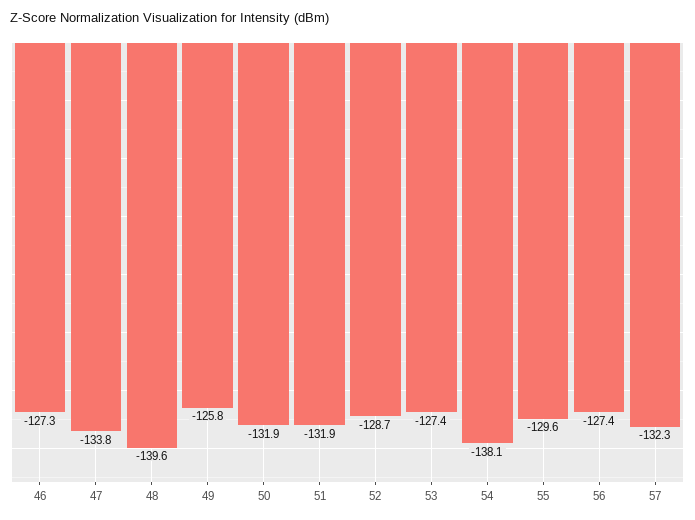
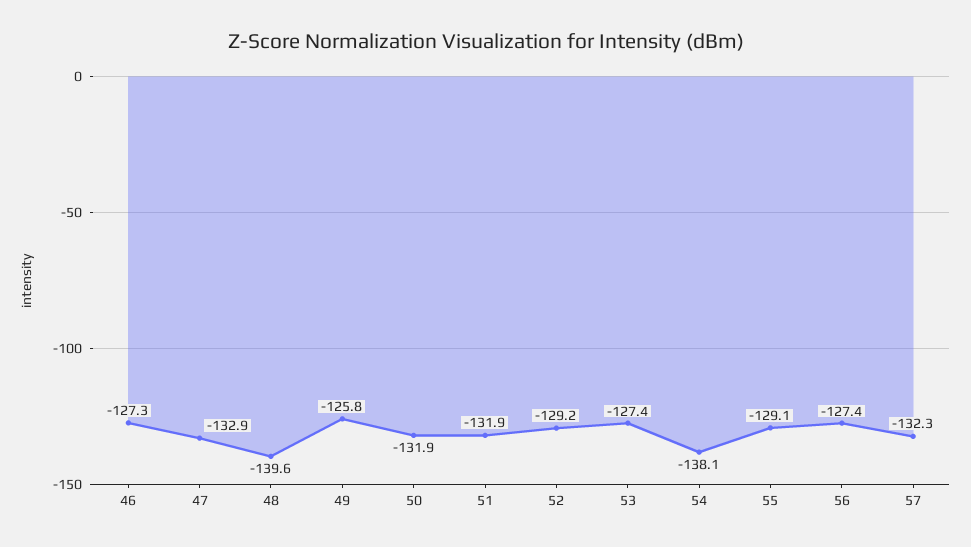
47: -133.8 -> -132.9
52: -128.7 -> -129.2
55: -129.6 -> -129.1

